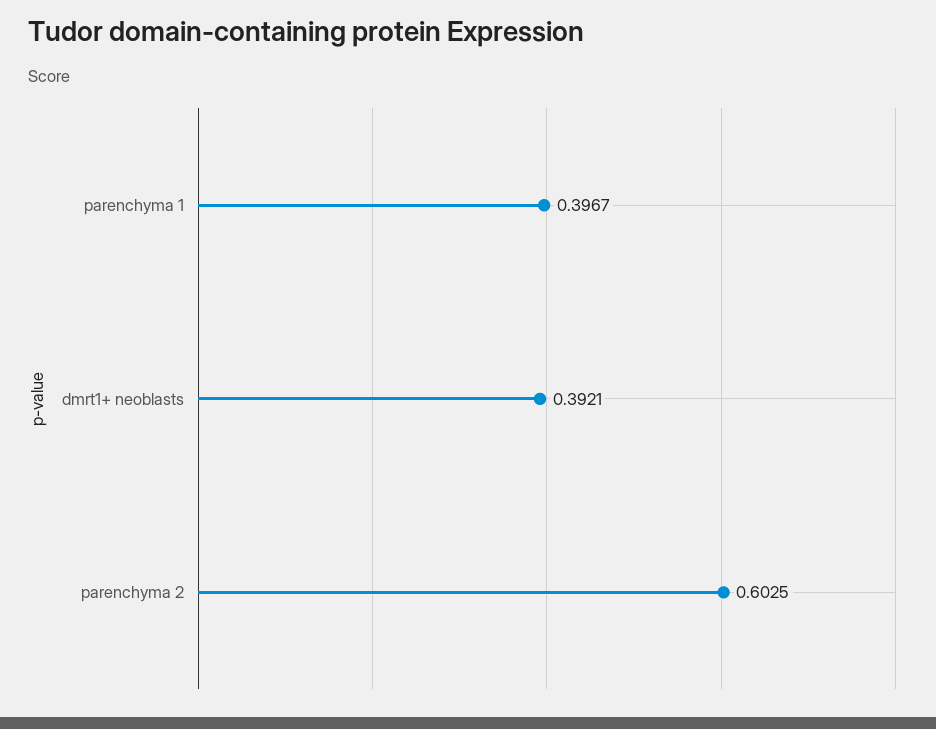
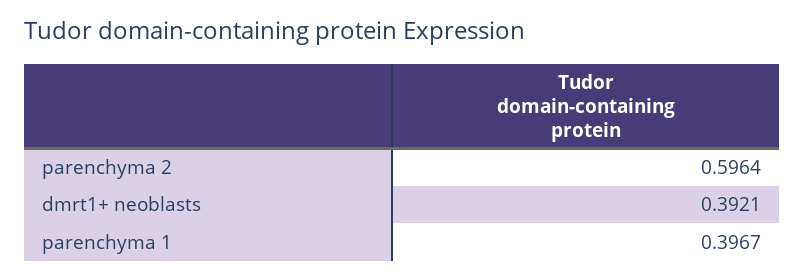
parenchyma 2: 0.6025 -> 0.5964

